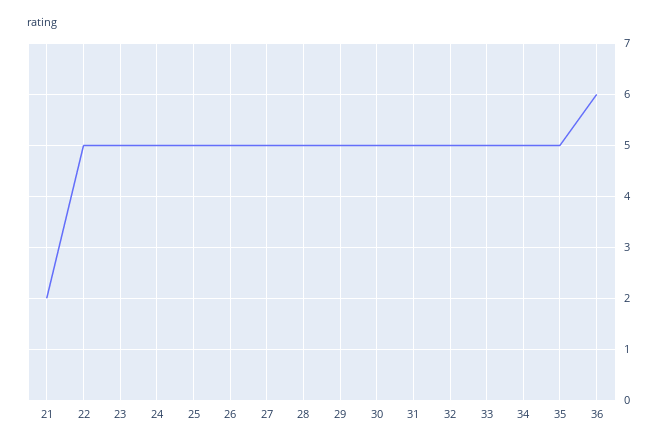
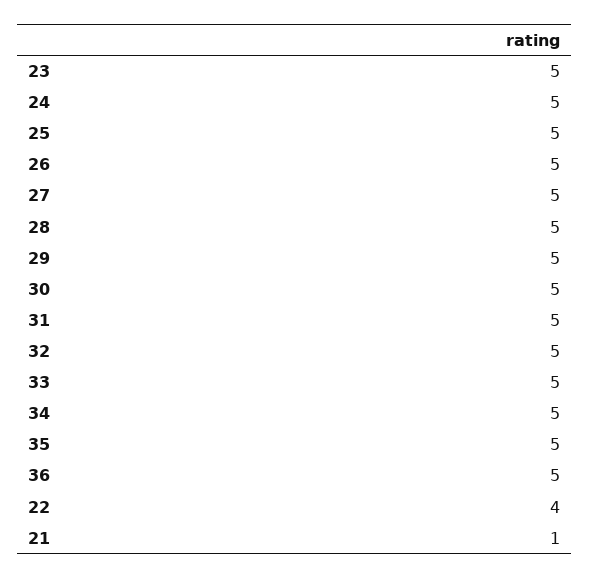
21: 2 -> 1
22: 5 -> 4
36: 6 -> 5

